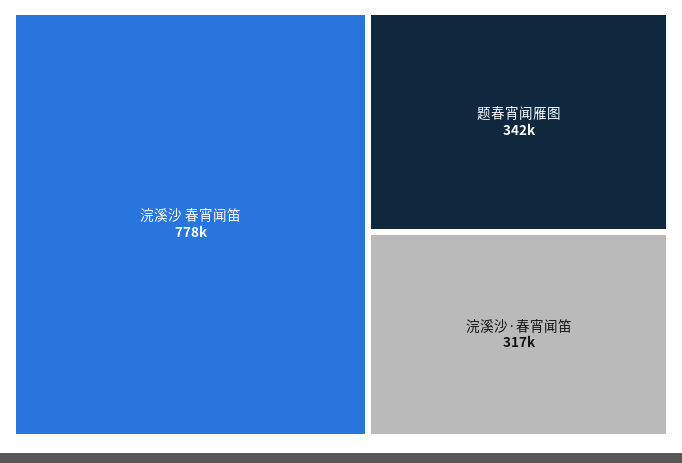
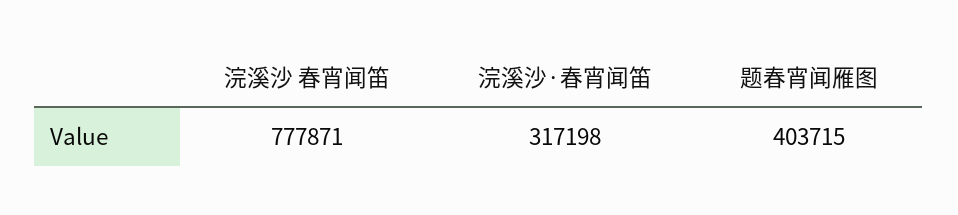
题春宵闻雁图: 342000 -> 403715

